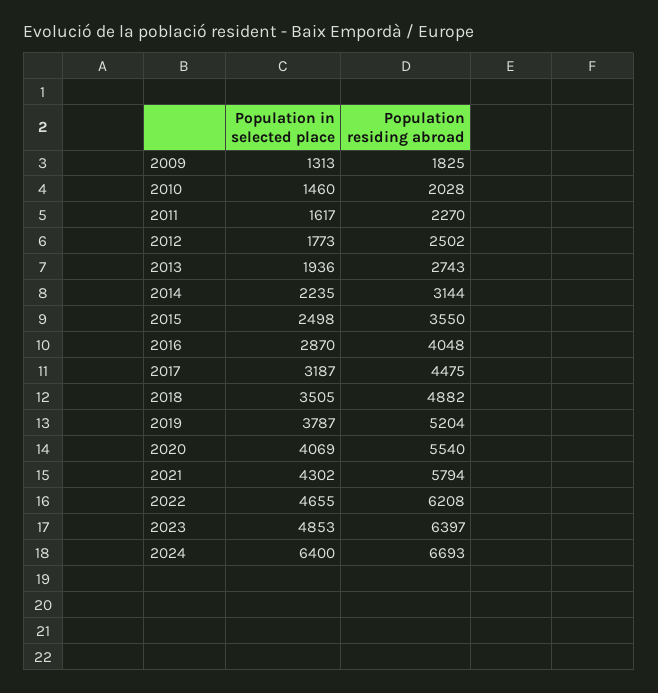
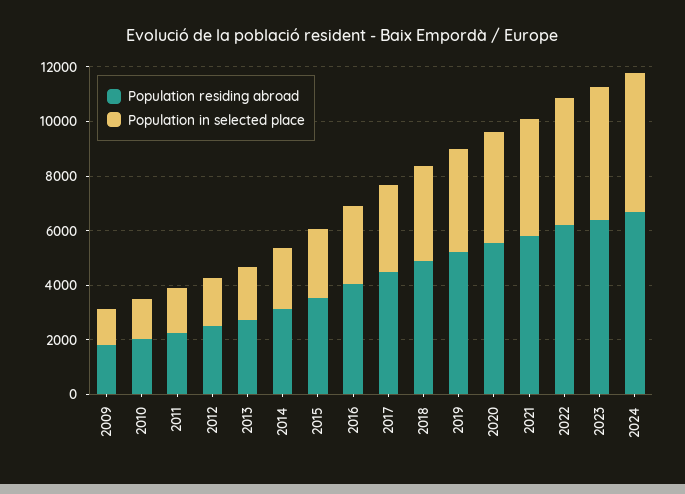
Population in selected place, 2024: 6400 -> 5000

